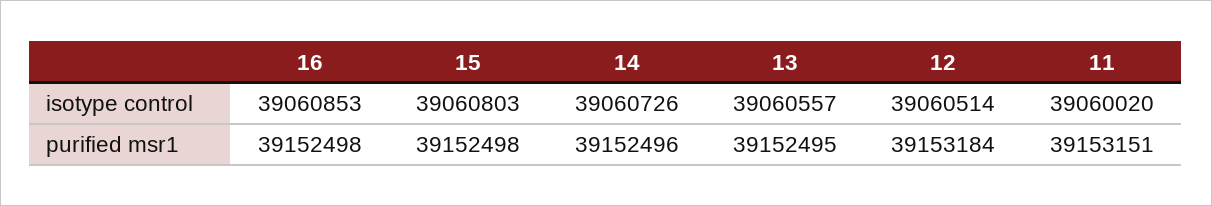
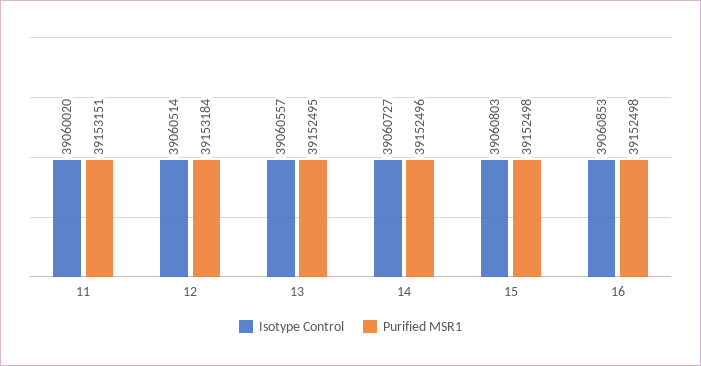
isotype control, 14: 39060726 -> 39060727

